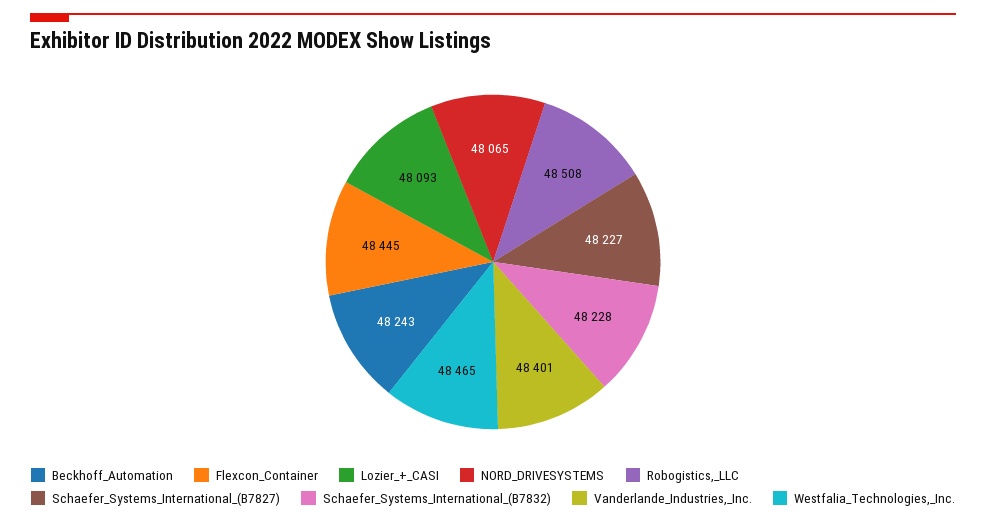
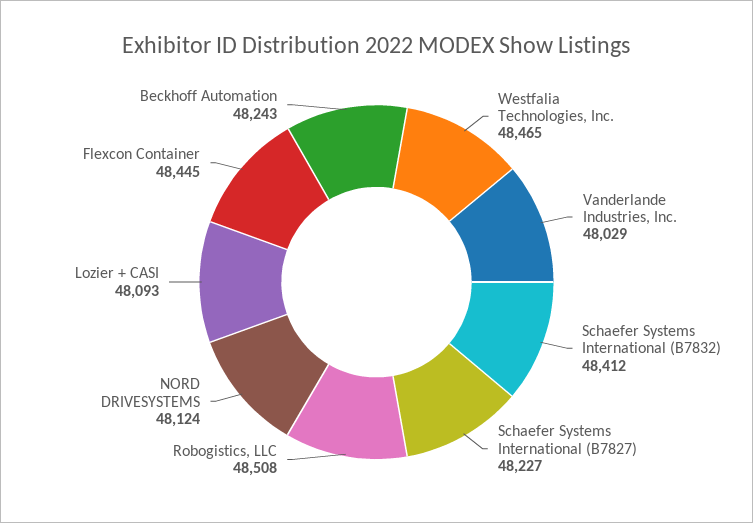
NORD_DRIVESYSTEMS: 48065 -> 48124
Schaefer_Systems_International_(B7832): 48228 -> 48412
Vanderlande_Industries,_Inc.: 48401 -> 48029

